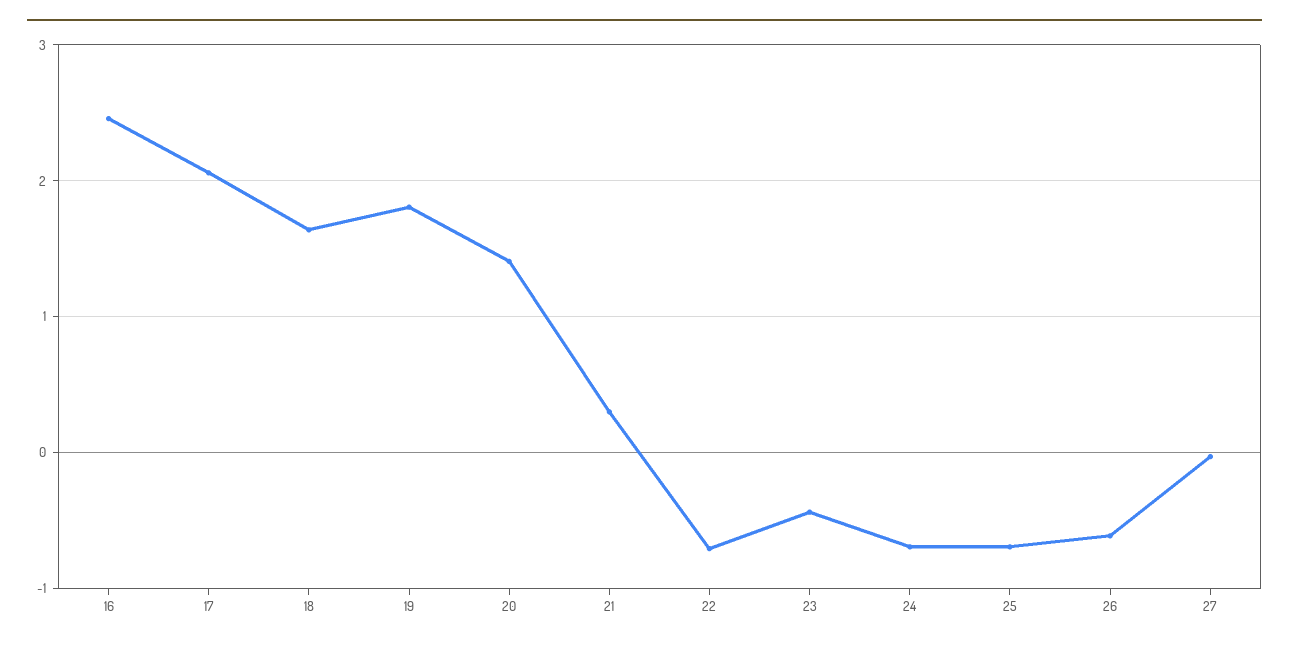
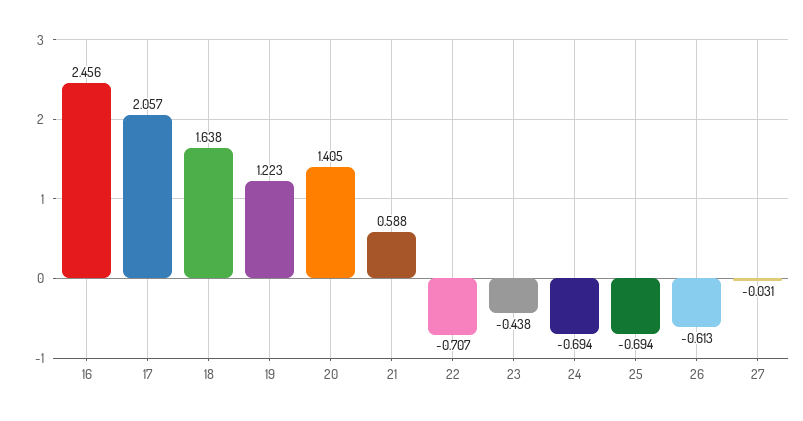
19: 1.8 -> 1.223
21: 0.3 -> 0.588

